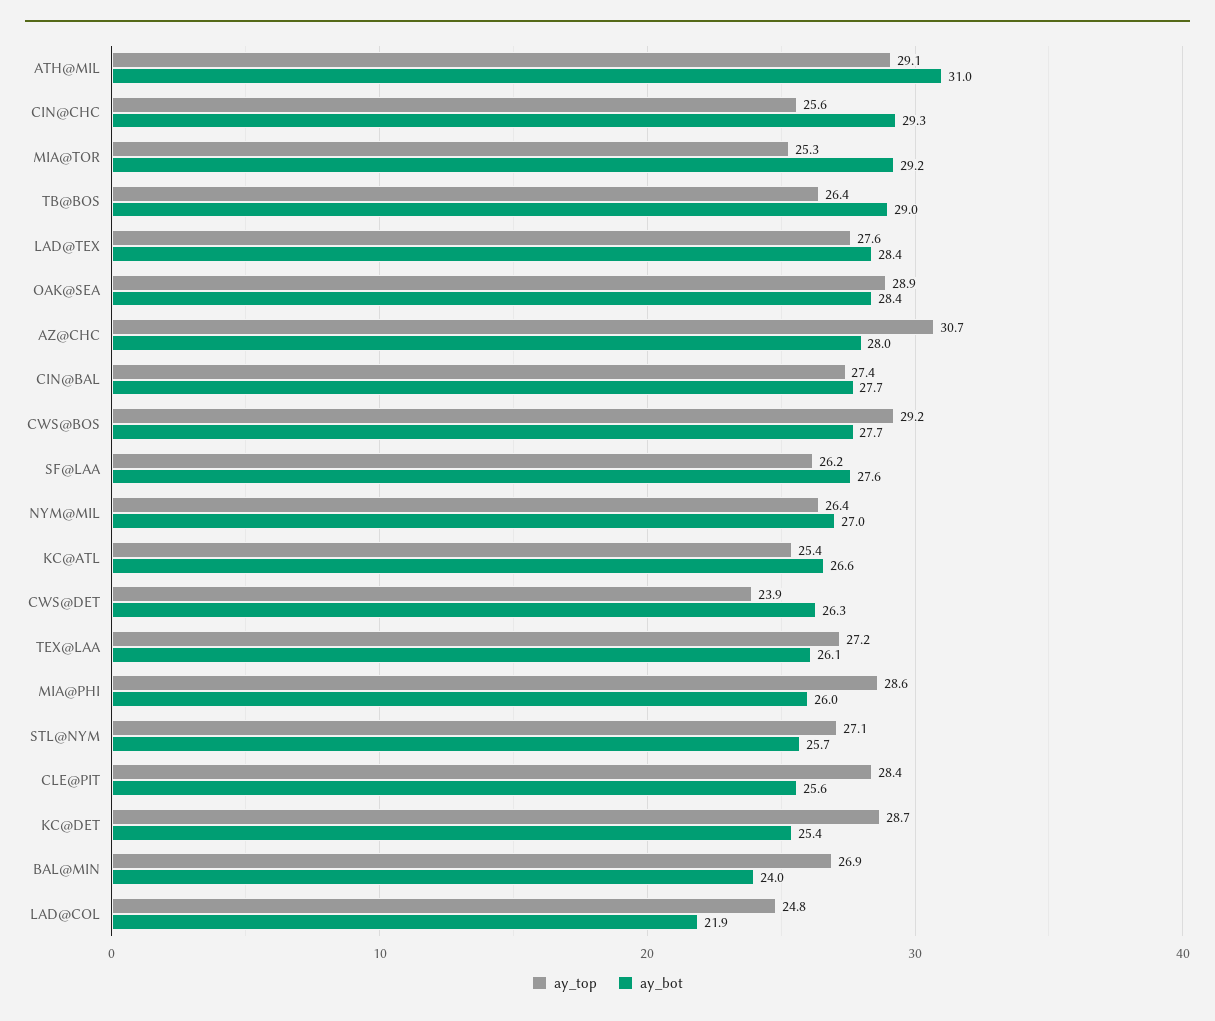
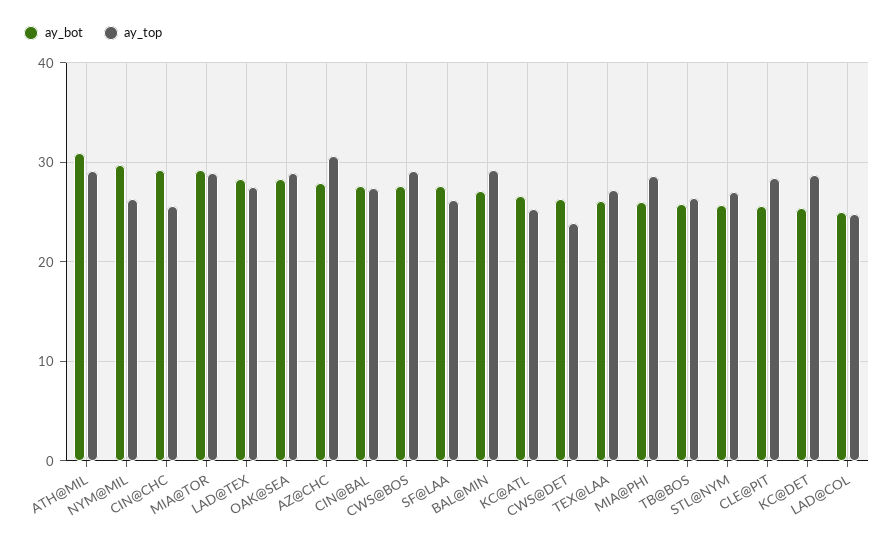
ay_top, MIA@TOR: 25.3 -> 29
ay_bot, TB@BOS: 29 -> 26
ay_bot, NYM@MIL: 27 -> 30
ay_top, BAL@MIN: 26.9 -> 29
ay_bot, BAL@MIN: 24 -> 27
ay_bot, LAD@COL: 21.9 -> 25

